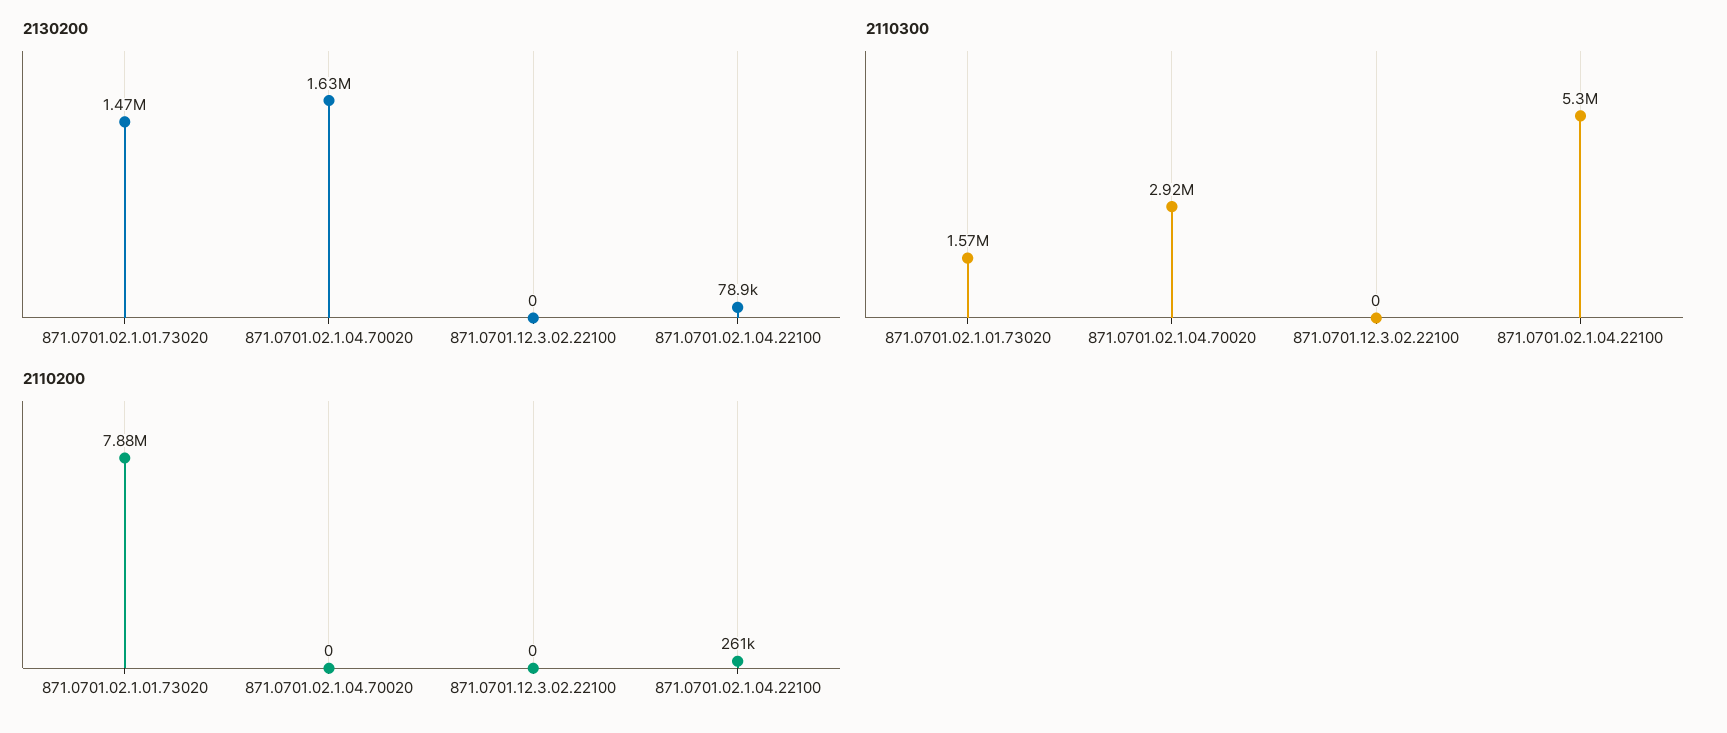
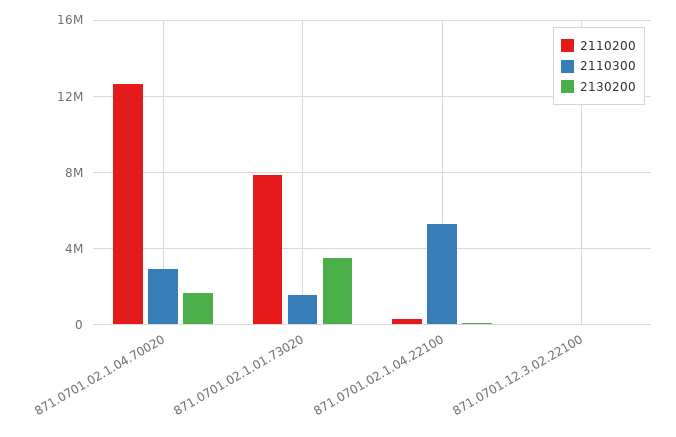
2130200, 871.0701.02.1.01.73020: 1470000 -> 3500000
2110200, 871.0701.02.1.04.70020: 0 -> 12500000

